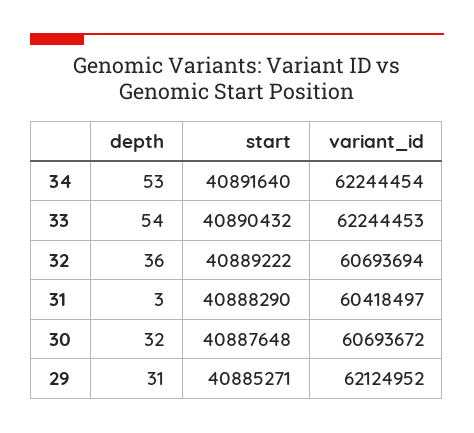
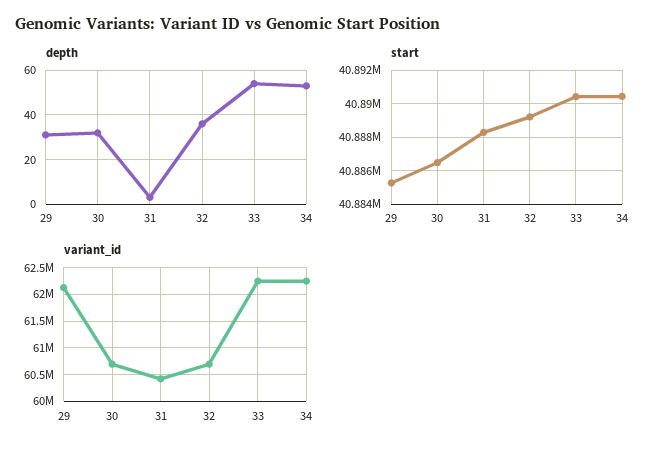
start, 34: 40891640 -> 40890500
start, 30: 40887648 -> 40886500

